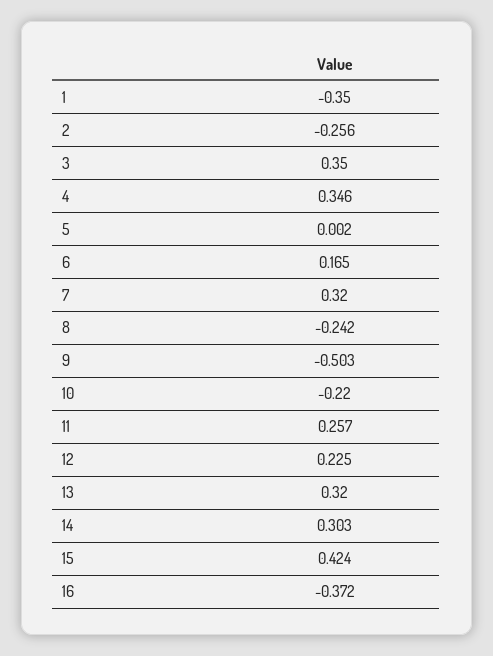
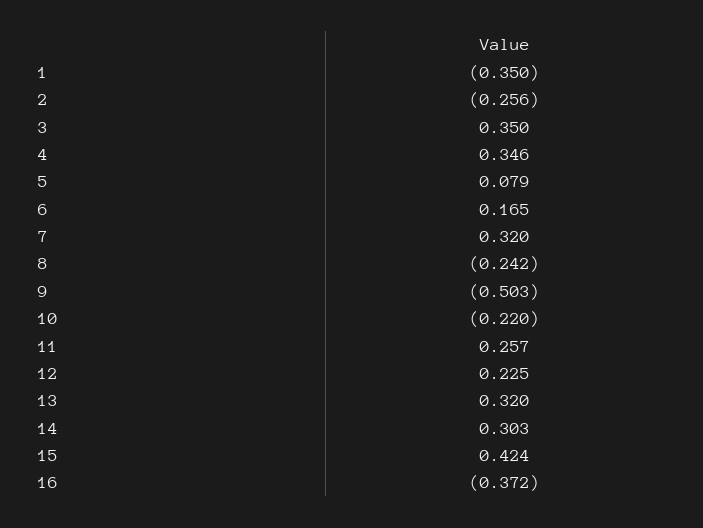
5: 0.002 -> 0.079

